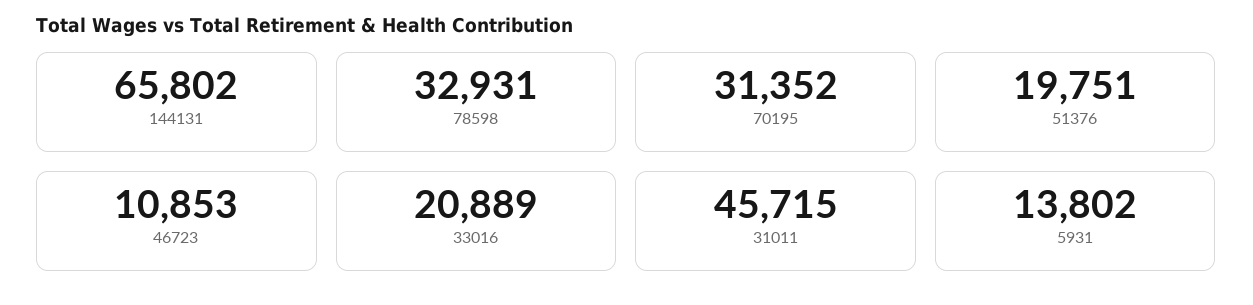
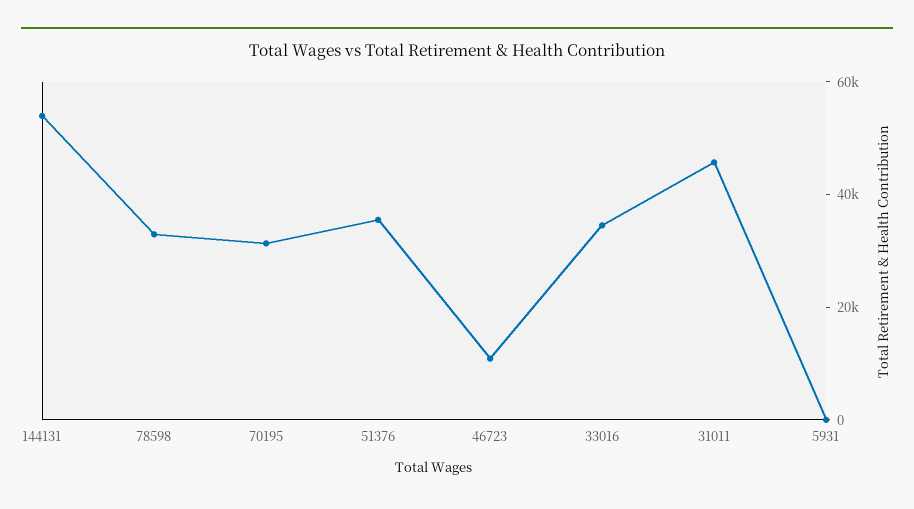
144131: 65802 -> 55000
51376: 19751 -> 35000
33016: 20889 -> 35000
5931: 13802 -> 0

